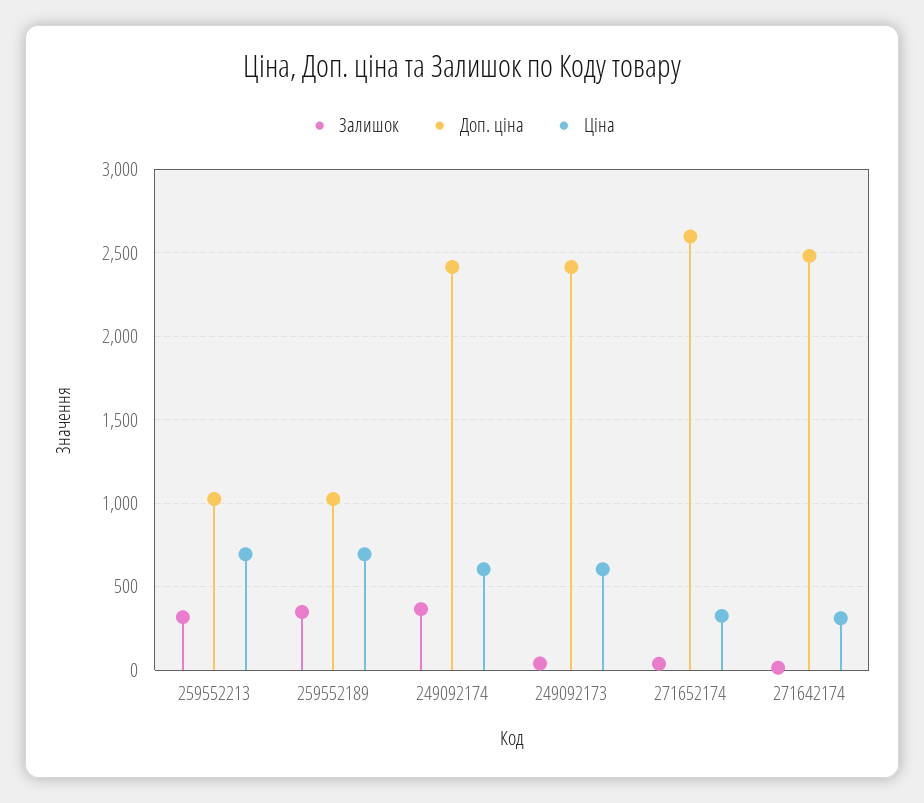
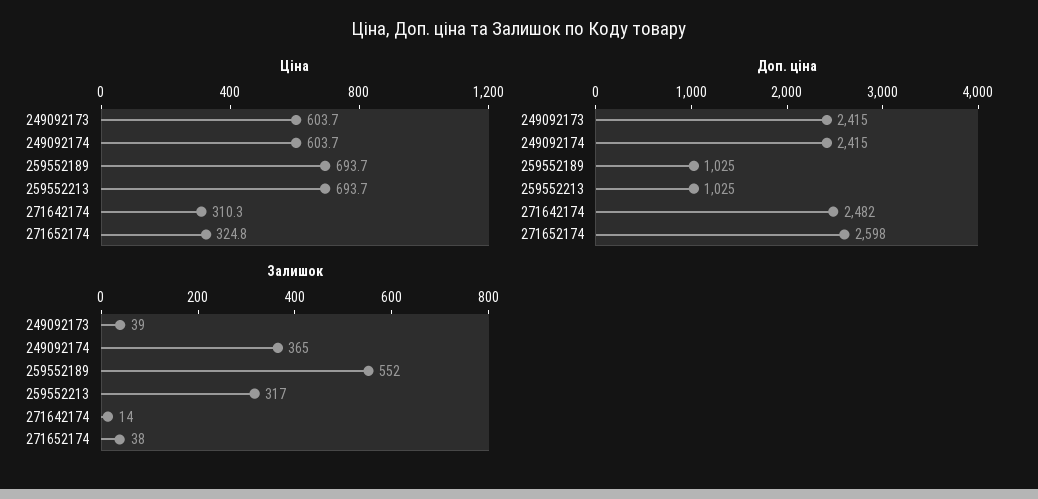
Залишок, 259552189: 350 -> 552

